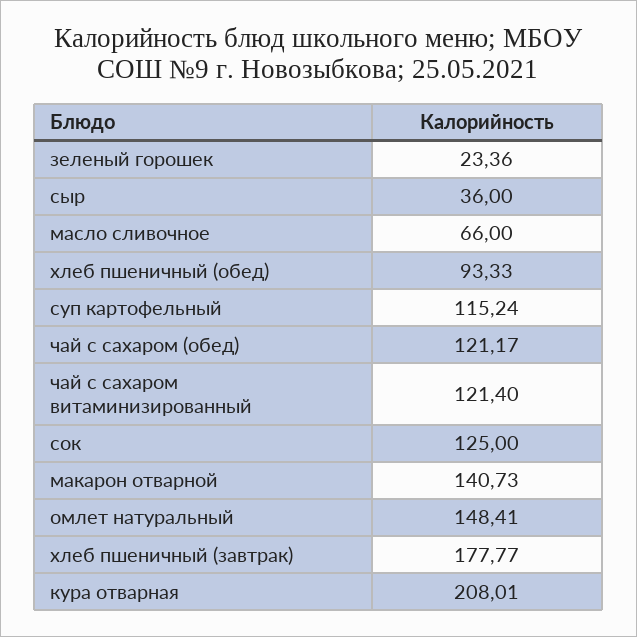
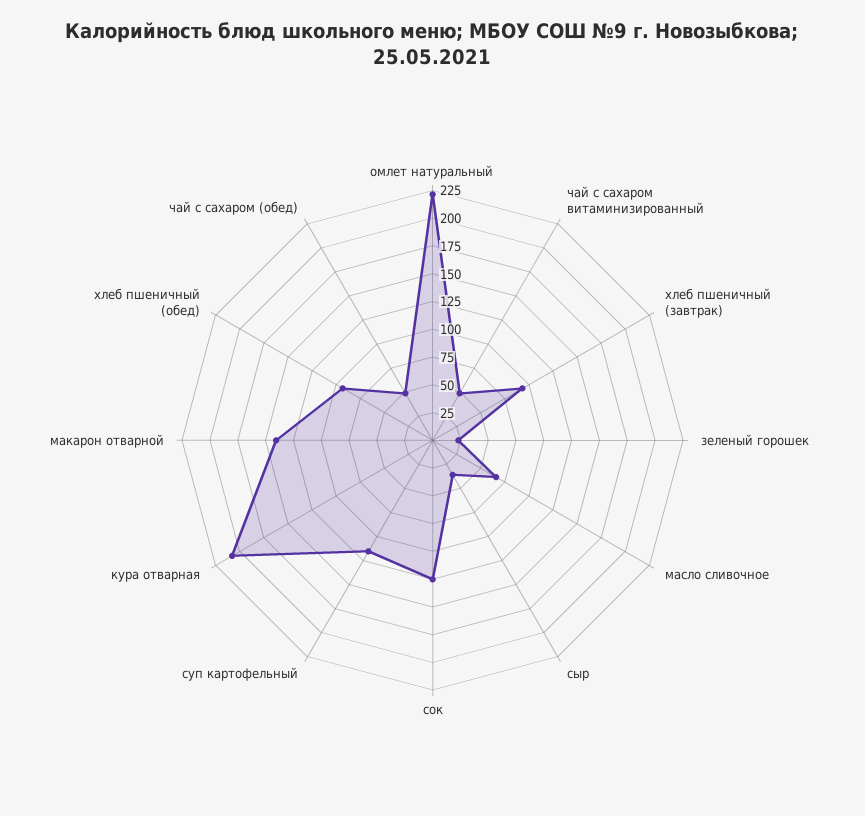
чай с сахаром (обед): 121.17 -> 50
чай с сахаром витаминизированный: 121.4 -> 50
омлет натуральный: 148.41 -> 225
хлеб пшеничный (завтрак): 177.77 -> 100

